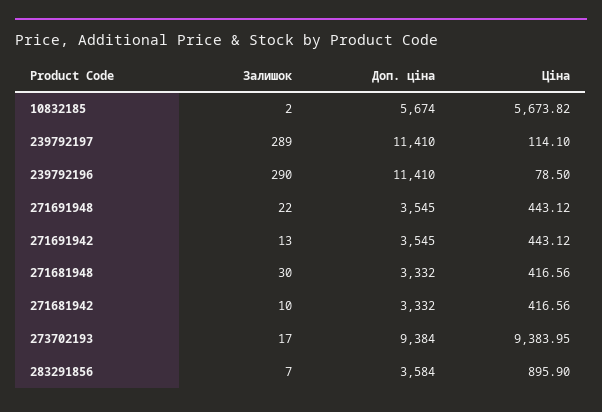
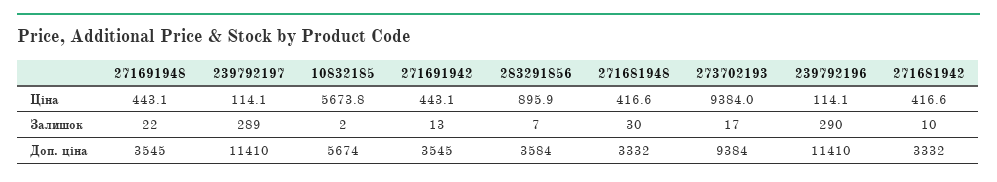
Ціна, 239792196: 78.5 -> 114.1

